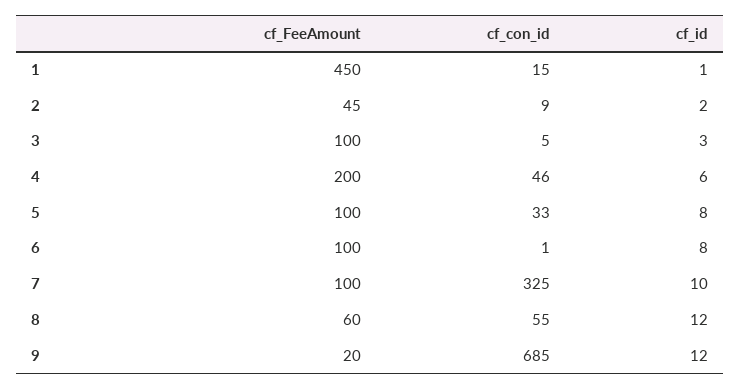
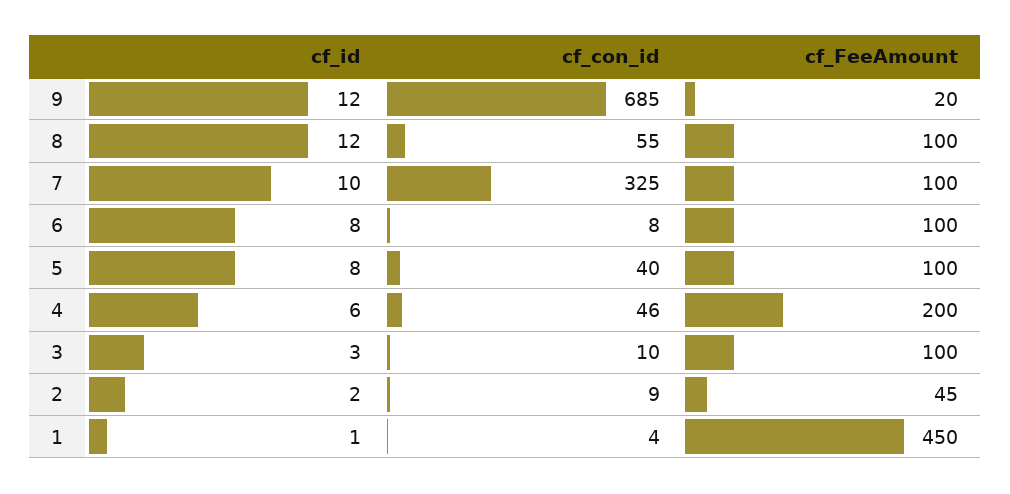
cf_con_id, 1: 15 -> 4
cf_con_id, 3: 5 -> 10
cf_con_id, 5: 33 -> 40
cf_con_id, 6: 1 -> 8
cf_FeeAmount, 8: 60 -> 100

